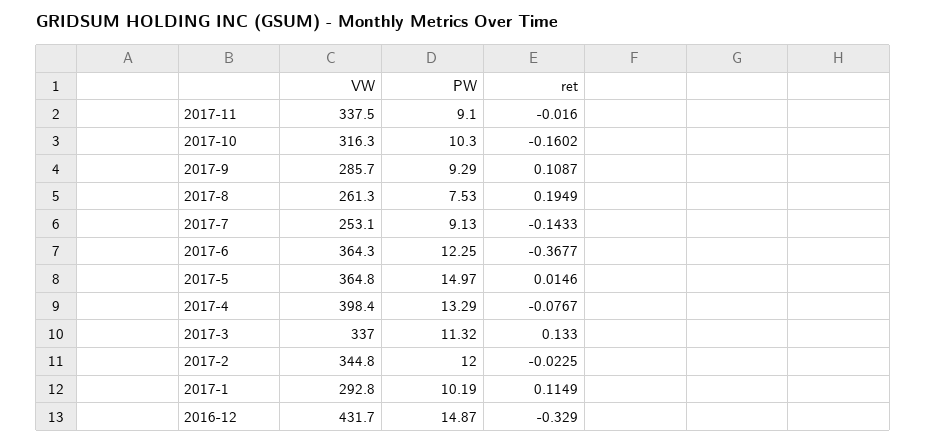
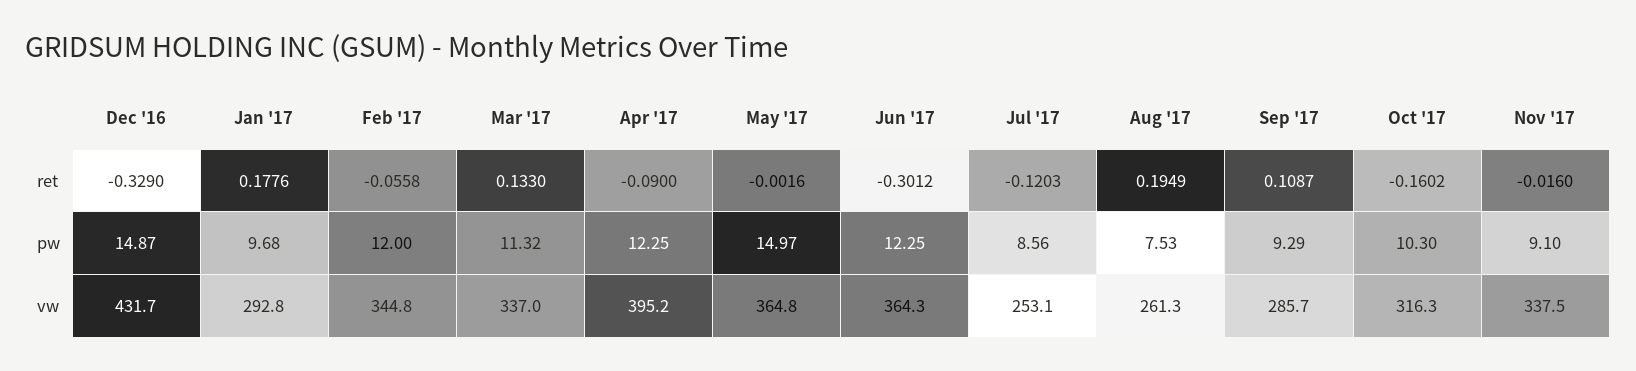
PW, 2017-7: 9.13 -> 8.56
ret, 2017-7: -0.1433 -> -0.1203
ret, 2017-6: -0.3677 -> -0.3012
ret, 2017-5: 0.0146 -> -0.0016
VW, 2017-4: 398.4 -> 395.2
PW, 2017-4: 13.29 -> 12.25
ret, 2017-4: -0.0767 -> -0.09
ret, 2017-2: -0.0225 -> -0.0558
PW, 2017-1: 10.19 -> 9.68
ret, 2017-1: 0.1149 -> 0.1776

